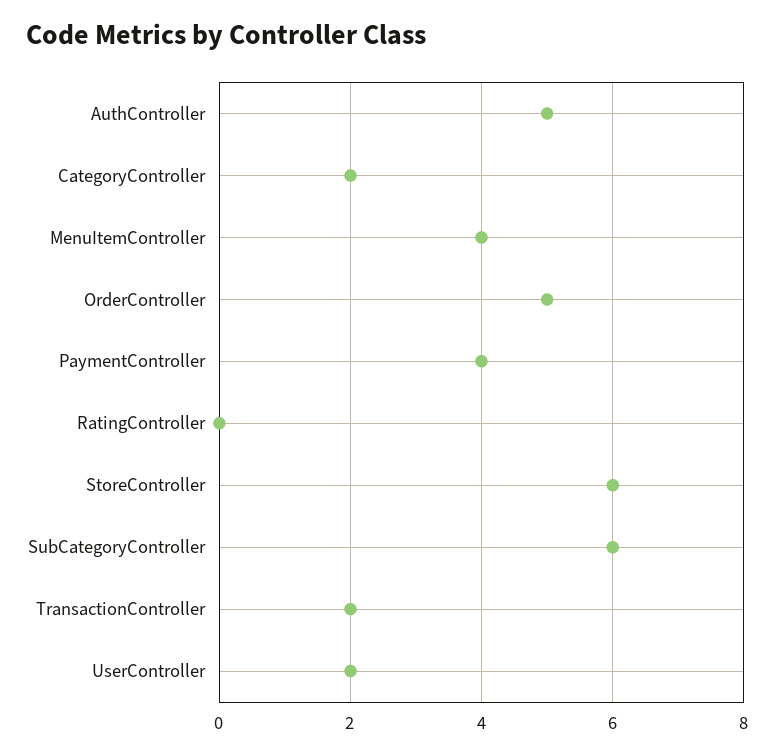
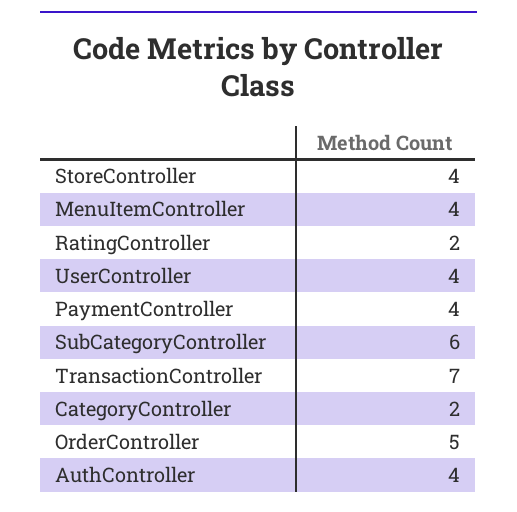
AuthController: 5 -> 4
RatingController: 0 -> 2
StoreController: 6 -> 4
TransactionController: 2 -> 7
UserController: 2 -> 4

